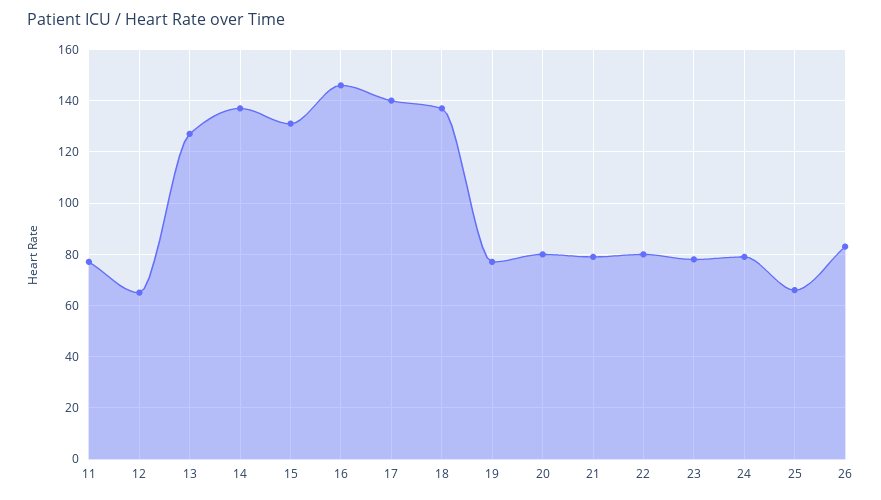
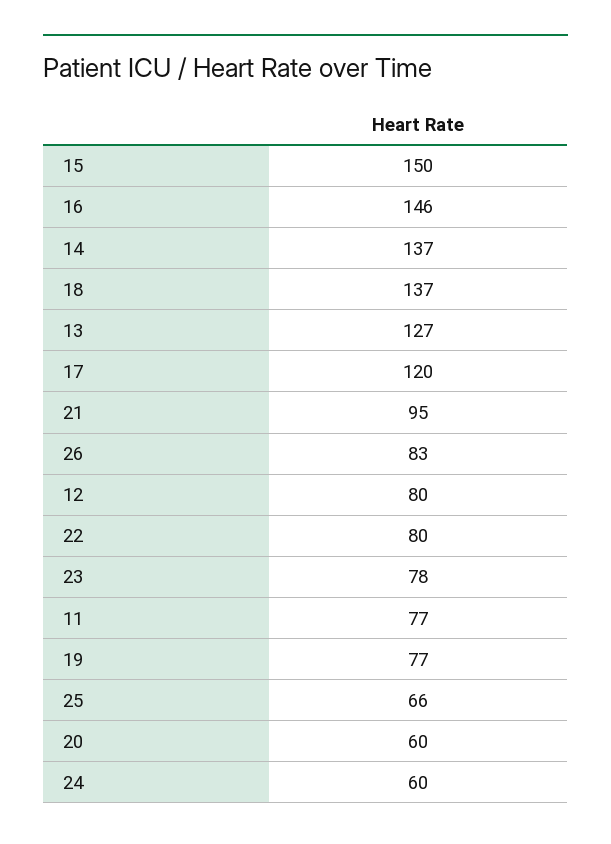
12: 65 -> 80
15: 130 -> 150
17: 140 -> 120
20: 80 -> 60
21: 80 -> 95
24: 80 -> 60

